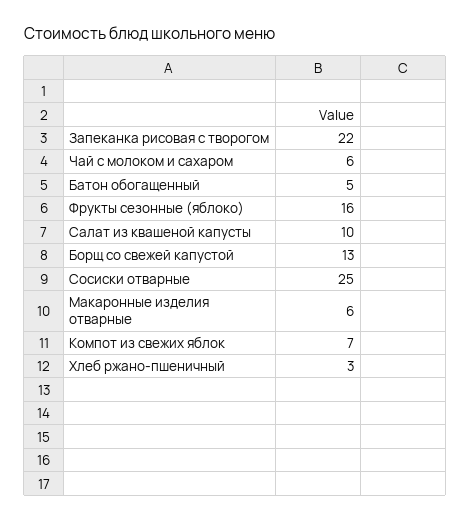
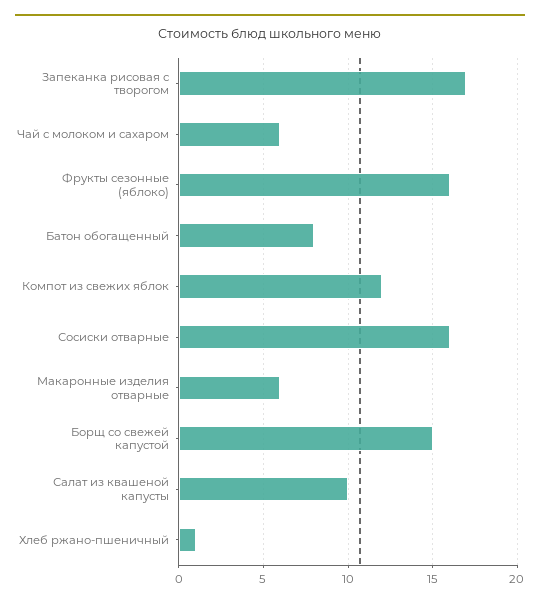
Запеканка рисовая с творогом: 22 -> 17
Батон обогащенный: 5 -> 8
Борщ со свежей капустой: 13 -> 15
Сосиски отварные: 25 -> 16
Компот из свежих яблок: 7 -> 12
Хлеб ржано-пшеничный: 3 -> 1

